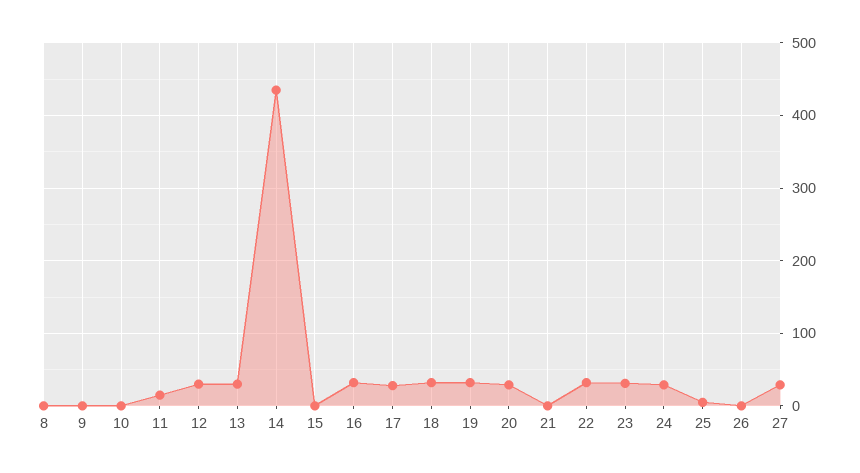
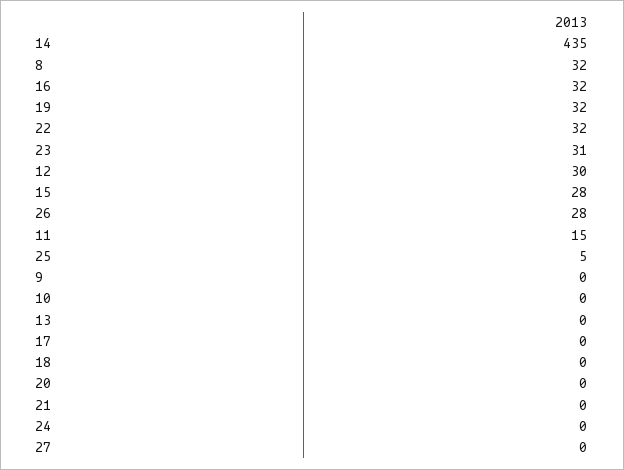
8: 0 -> 32
13: 30 -> 0
15: 0 -> 28
17: 30 -> 0
18: 30 -> 0
20: 30 -> 0
24: 30 -> 0
26: 0 -> 28
27: 30 -> 0

